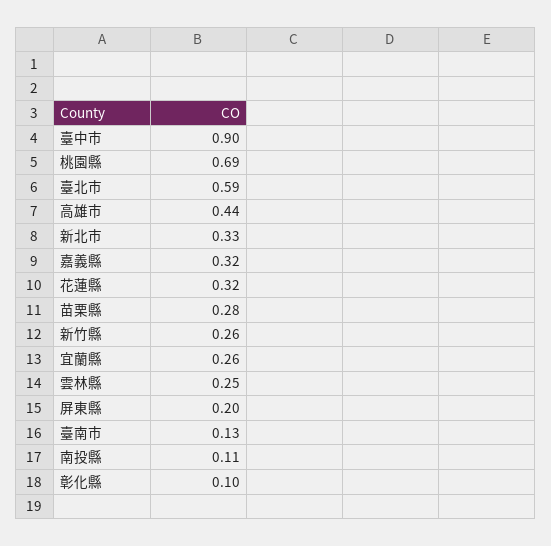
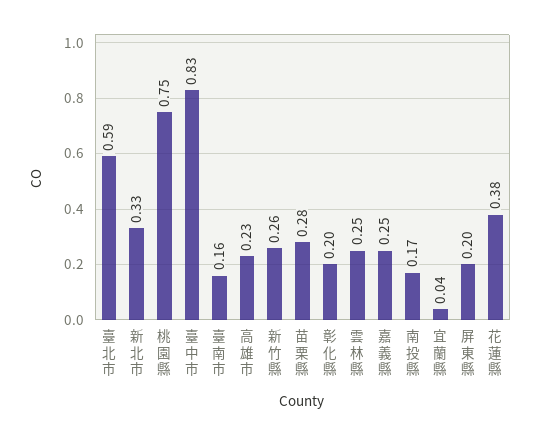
臺中市: 0.9 -> 0.83
桃園縣: 0.69 -> 0.75
高雄市: 0.44 -> 0.23
嘉義縣: 0.32 -> 0.25
花蓮縣: 0.32 -> 0.38
宜蘭縣: 0.26 -> 0.04
臺南市: 0.13 -> 0.16
南投縣: 0.11 -> 0.17
彰化縣: 0.1 -> 0.2

